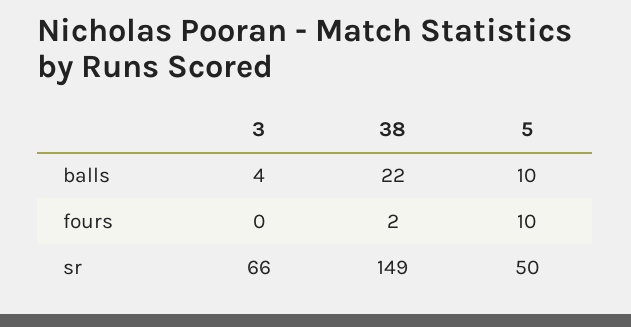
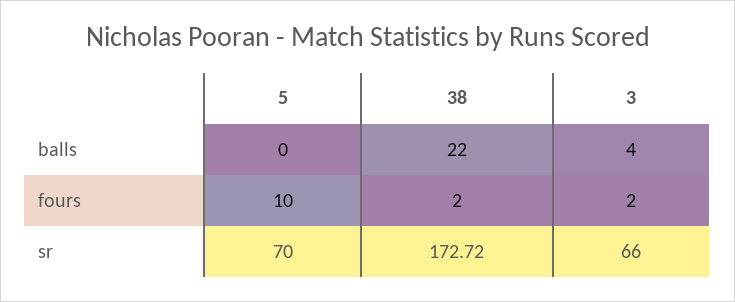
5, balls: 10 -> 0
3, fours: 0 -> 2
38, sr: 149 -> 172.72
5, sr: 50 -> 70

